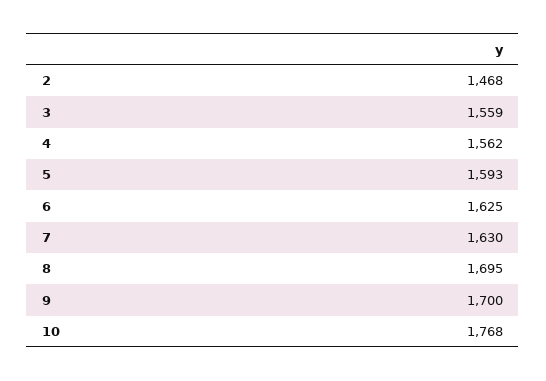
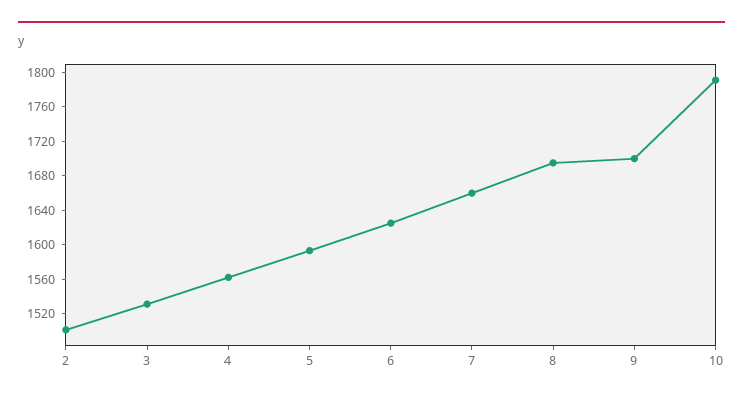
2: 1468 -> 1500
3: 1559 -> 1530
7: 1630 -> 1660
10: 1768 -> 1790

